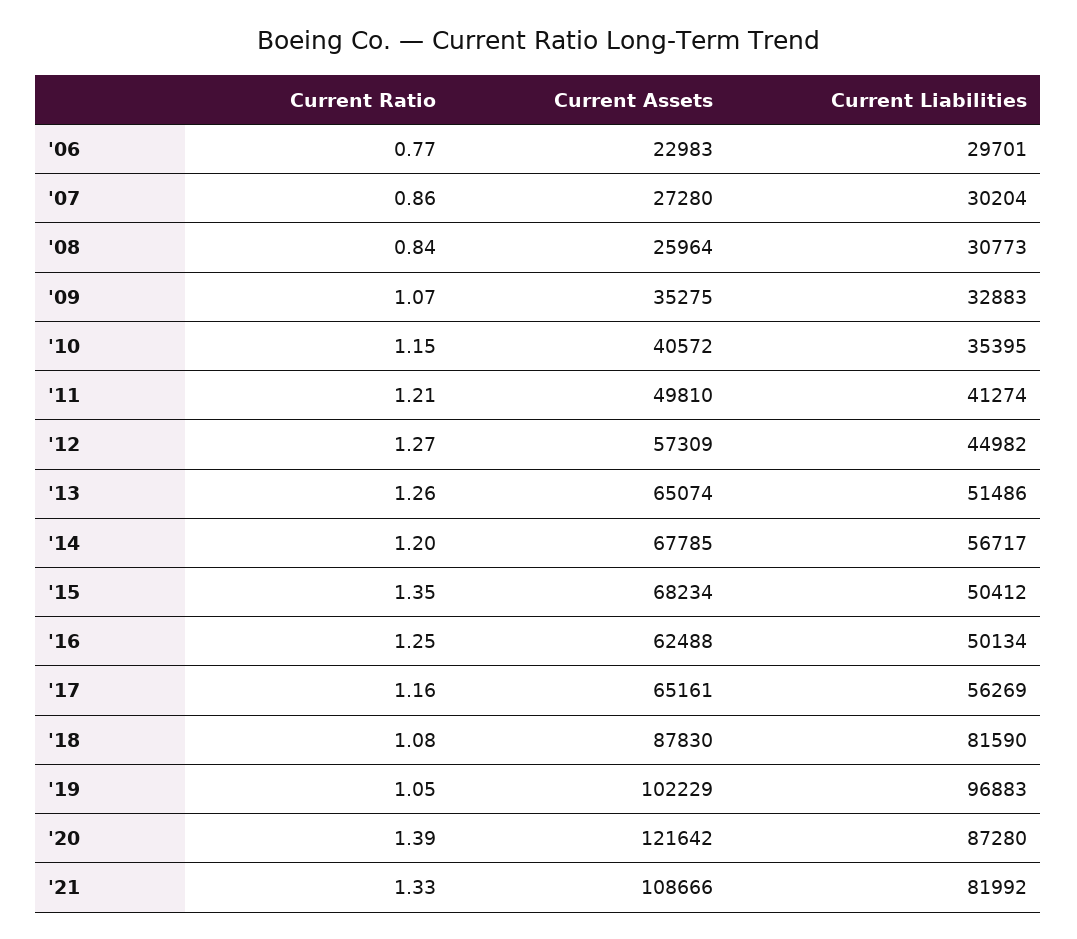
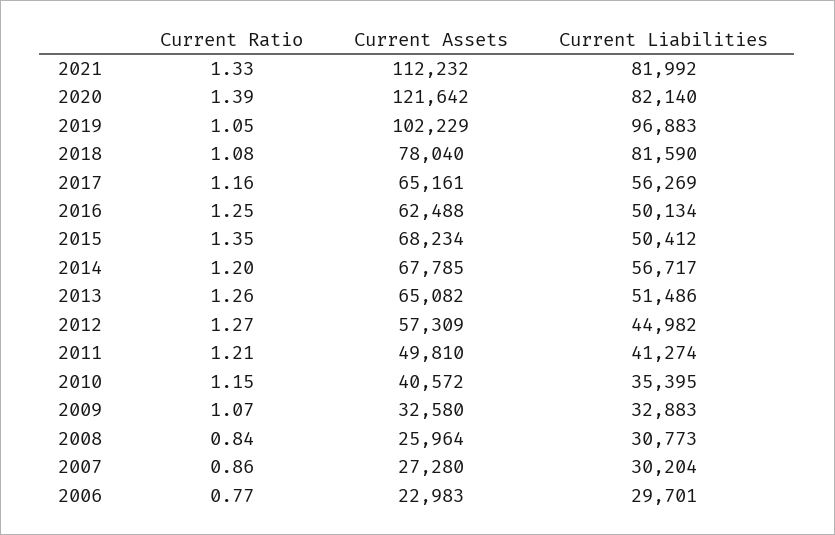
Current Assets, '09: 35275 -> 32580
Current Assets, '13: 65074 -> 65082
Current Assets, '18: 87830 -> 78040
Current Liabilities, '20: 87280 -> 82140
Current Assets, '21: 108666 -> 112232

